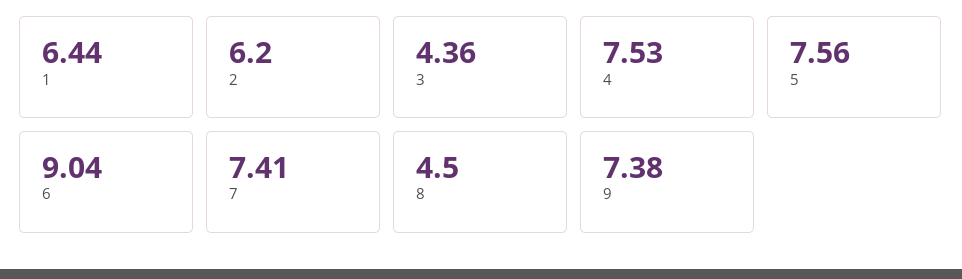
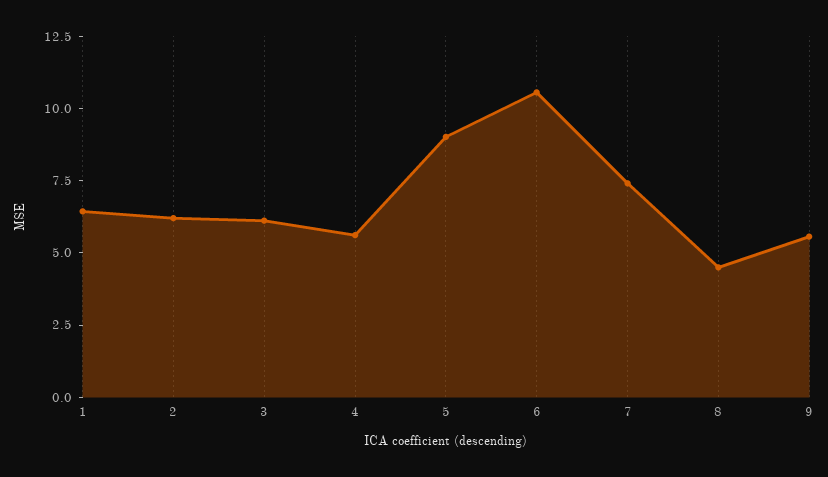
3: 4.36 -> 6
4: 7.53 -> 5.5
5: 7.56 -> 9
6: 9.04 -> 10.5
9: 7.38 -> 5.5

